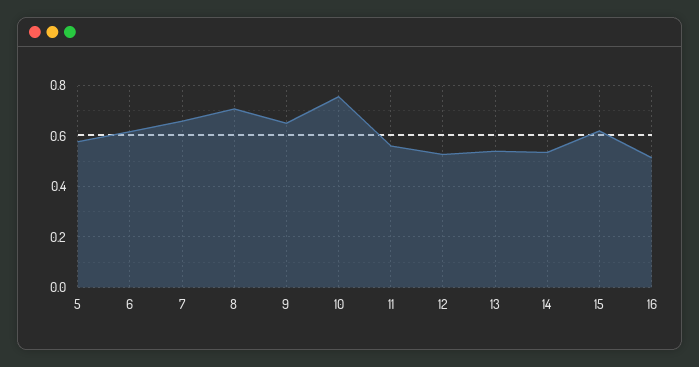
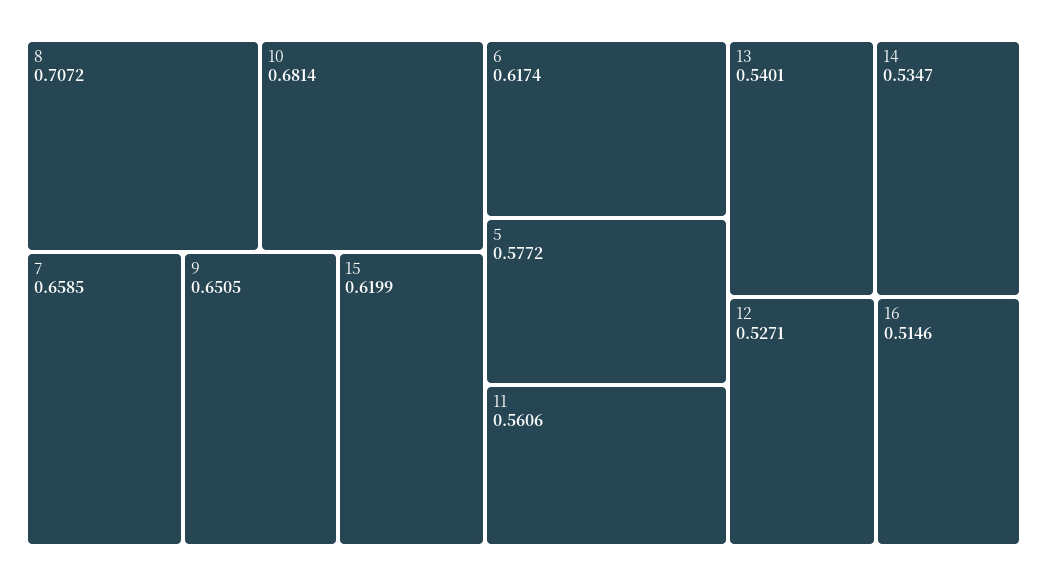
10: 0.75 -> 0.6814

